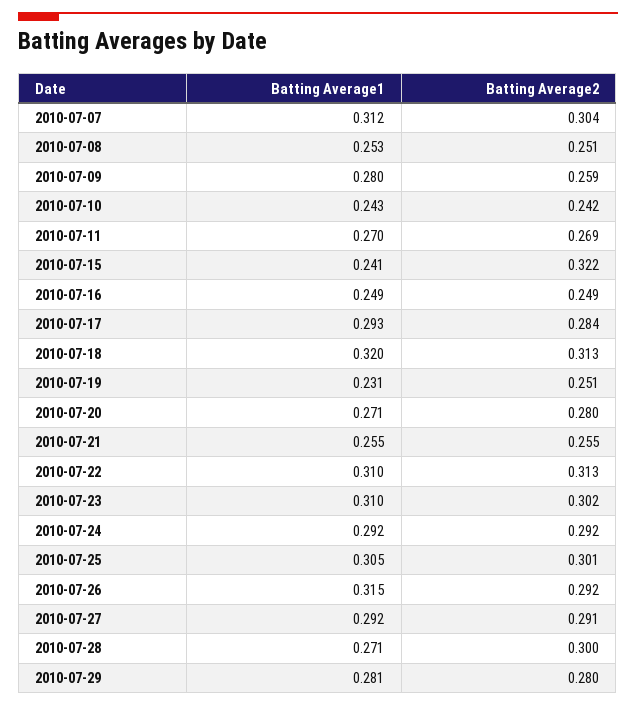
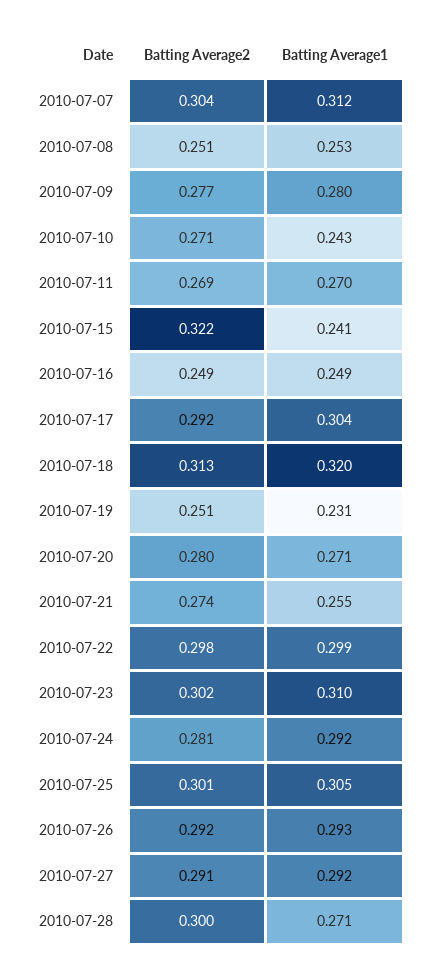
Batting Average2, 2010-07-09: 0.259 -> 0.277
Batting Average2, 2010-07-10: 0.242 -> 0.271
Batting Average1, 2010-07-17: 0.293 -> 0.304
Batting Average2, 2010-07-17: 0.284 -> 0.292
Batting Average2, 2010-07-21: 0.255 -> 0.274
Batting Average1, 2010-07-22: 0.31 -> 0.299
Batting Average2, 2010-07-22: 0.313 -> 0.298
Batting Average2, 2010-07-24: 0.292 -> 0.281
Batting Average1, 2010-07-26: 0.315 -> 0.293
Batting Average1, 2010-07-29: 0.281 -> none
Batting Average2, 2010-07-29: 0.28 -> none

